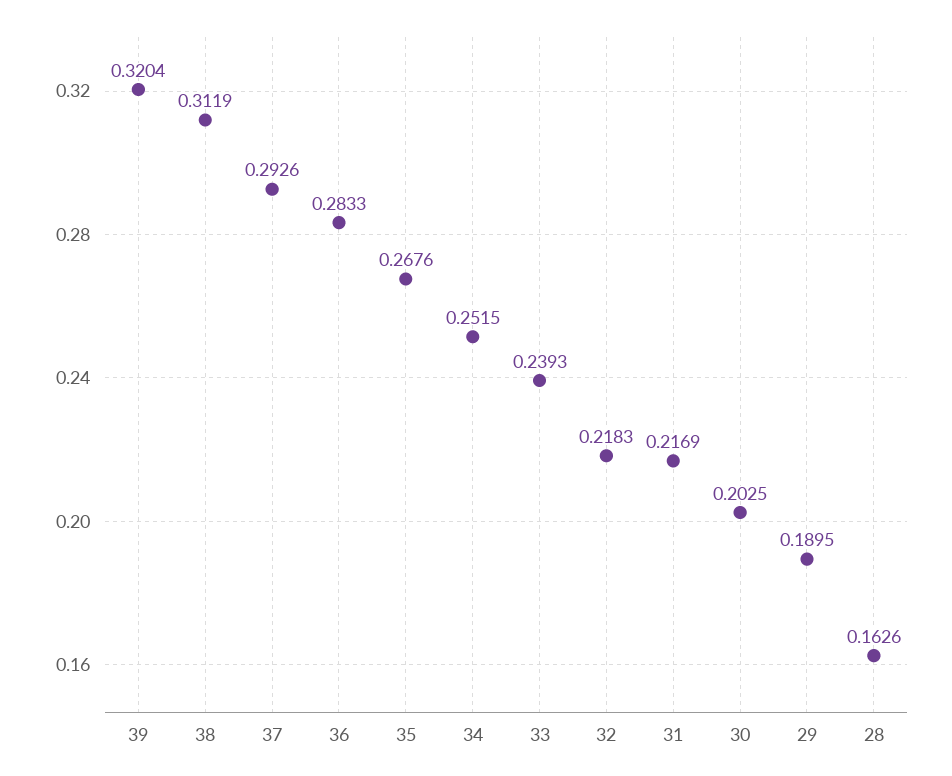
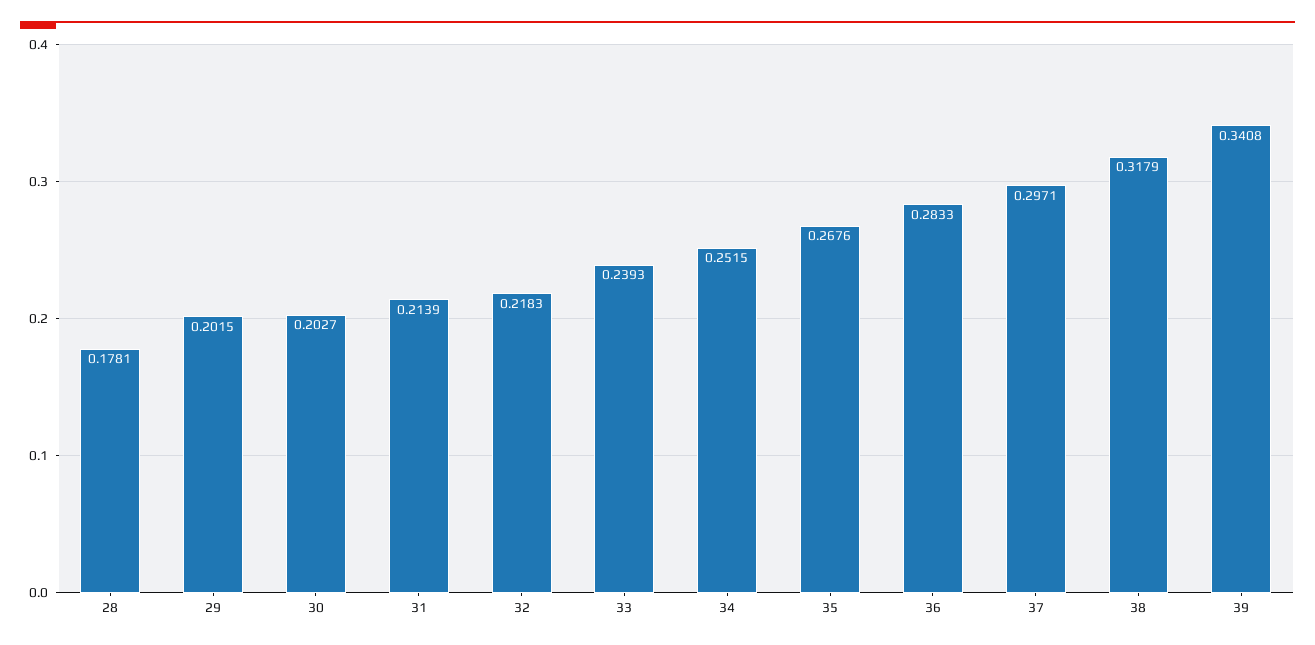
39: 0.3204 -> 0.3408
38: 0.3119 -> 0.3179
37: 0.2926 -> 0.2971
31: 0.2169 -> 0.2139
30: 0.2025 -> 0.2027
29: 0.1895 -> 0.2015
28: 0.1626 -> 0.1781

